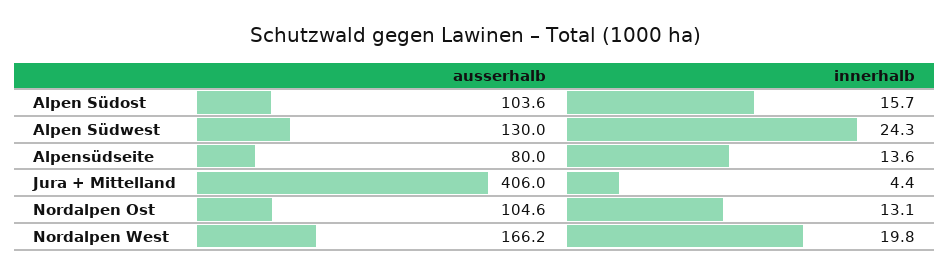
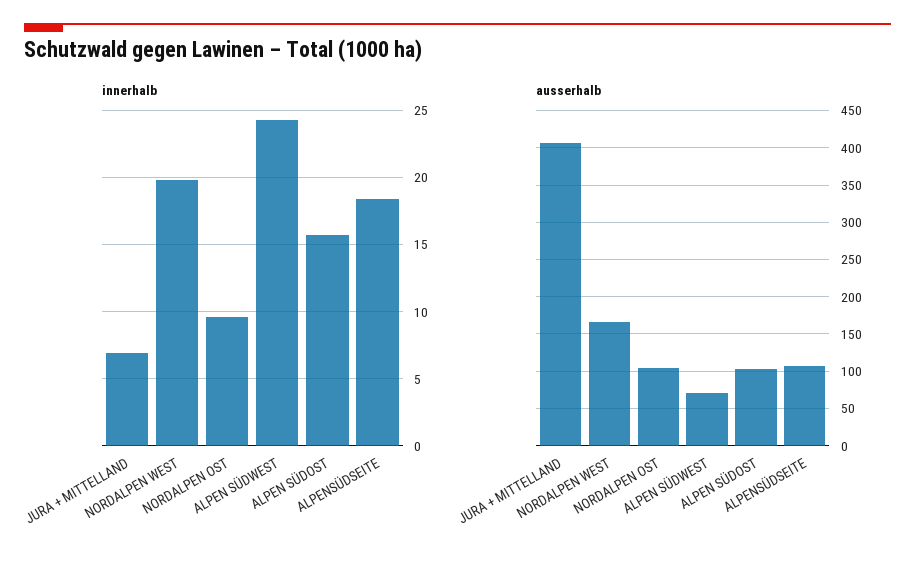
ausserhalb, Alpen Südwest: 130 -> 70
ausserhalb, Alpensüdseite: 80 -> 110
innerhalb, Alpensüdseite: 13.6 -> 18.5
innerhalb, Jura + Mittelland: 4.4 -> 7
innerhalb, Nordalpen Ost: 13.1 -> 9.5

